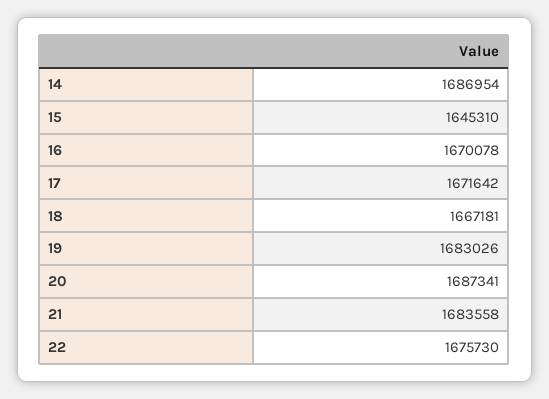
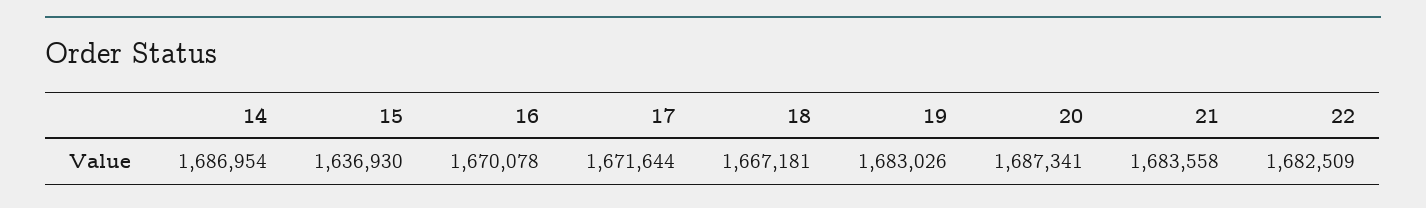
15: 1645310 -> 1636930
17: 1671642 -> 1671644
22: 1675730 -> 1682509

